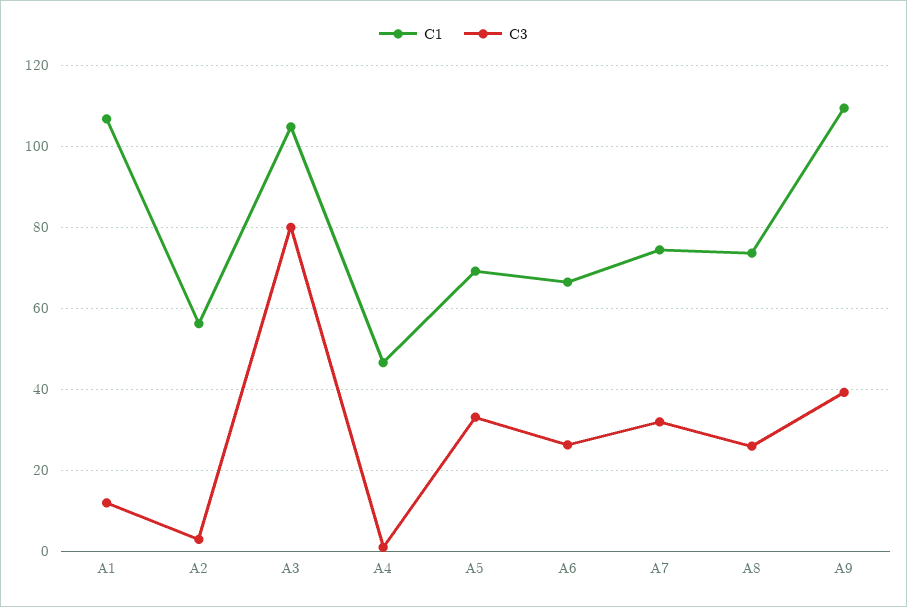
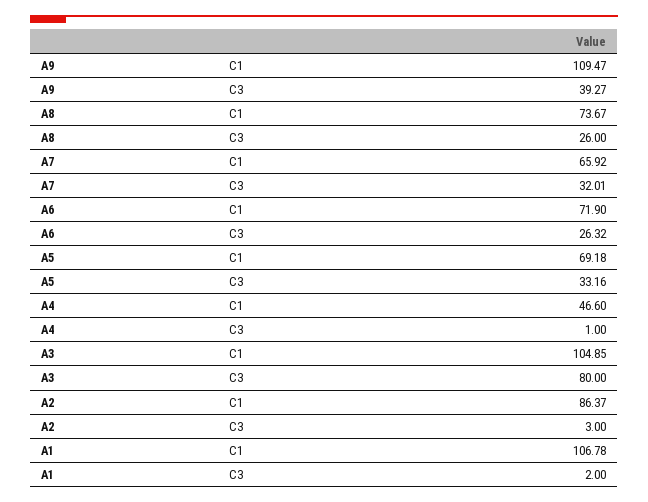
C3, A1: 12 -> 2
C1, A2: 56 -> 86.37
C1, A6: 66 -> 71.9
C1, A7: 74 -> 65.92

